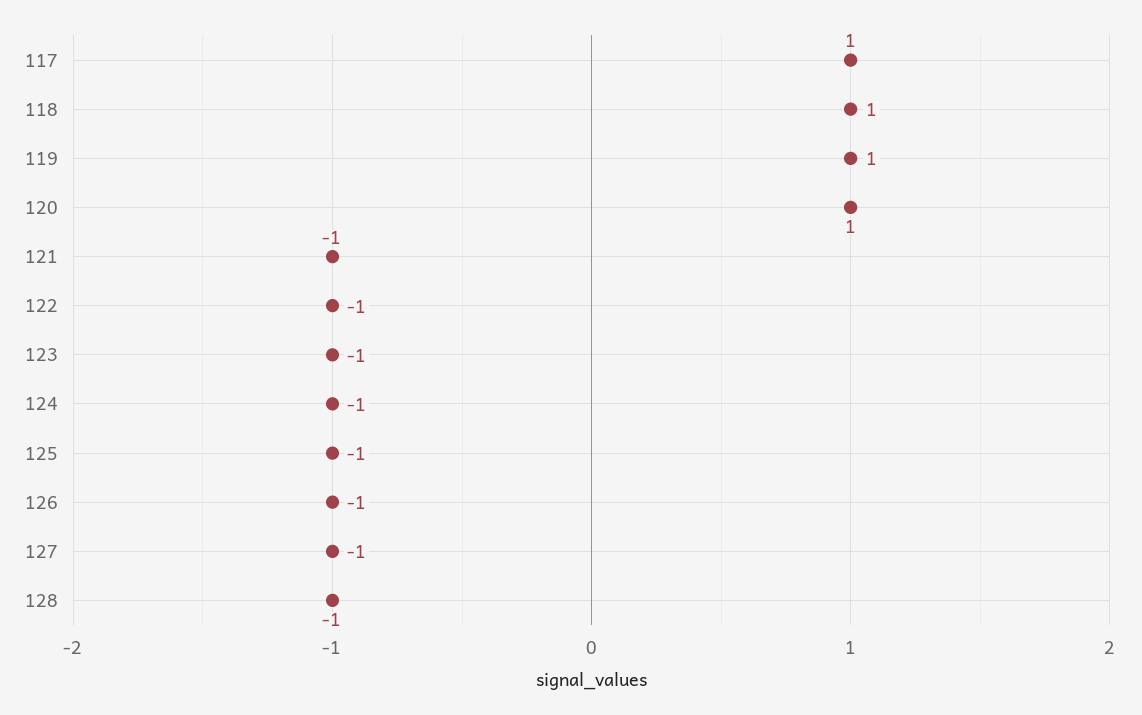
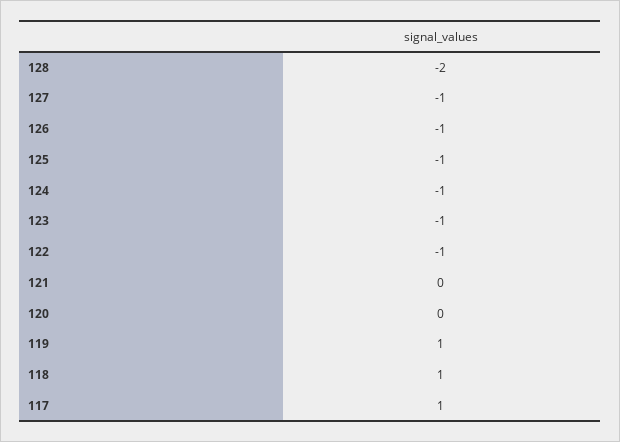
120: 1 -> 0
121: -1 -> 0
128: -1 -> -2

